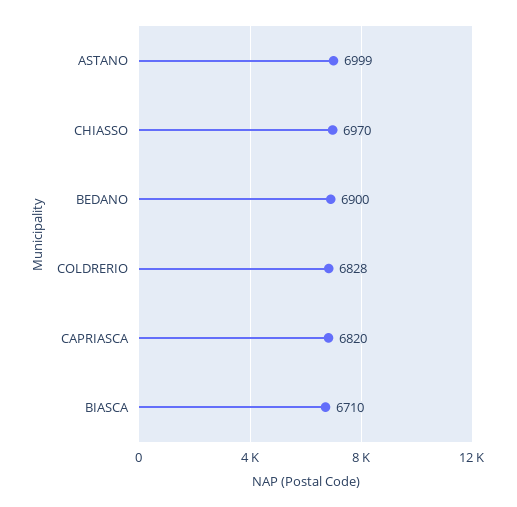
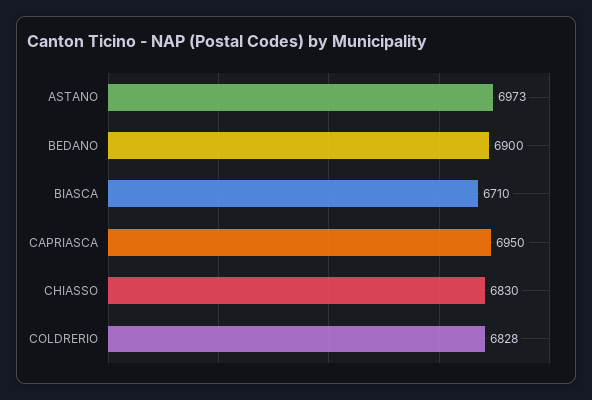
ASTANO: 6999 -> 6973
CHIASSO: 6970 -> 6830
CAPRIASCA: 6820 -> 6950

